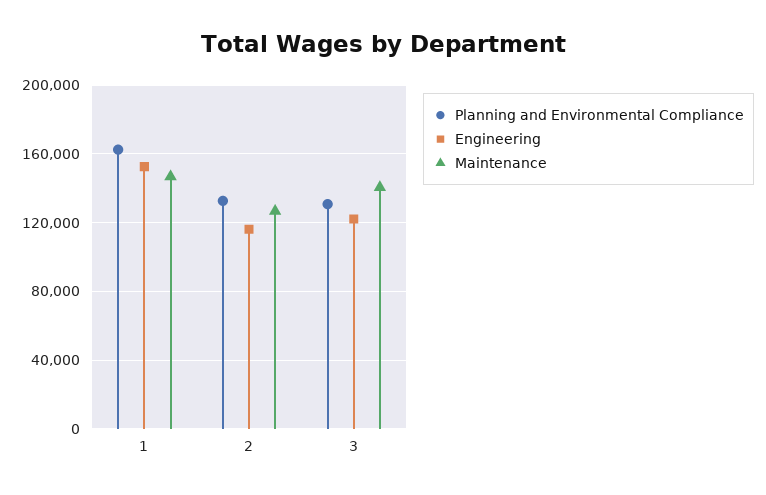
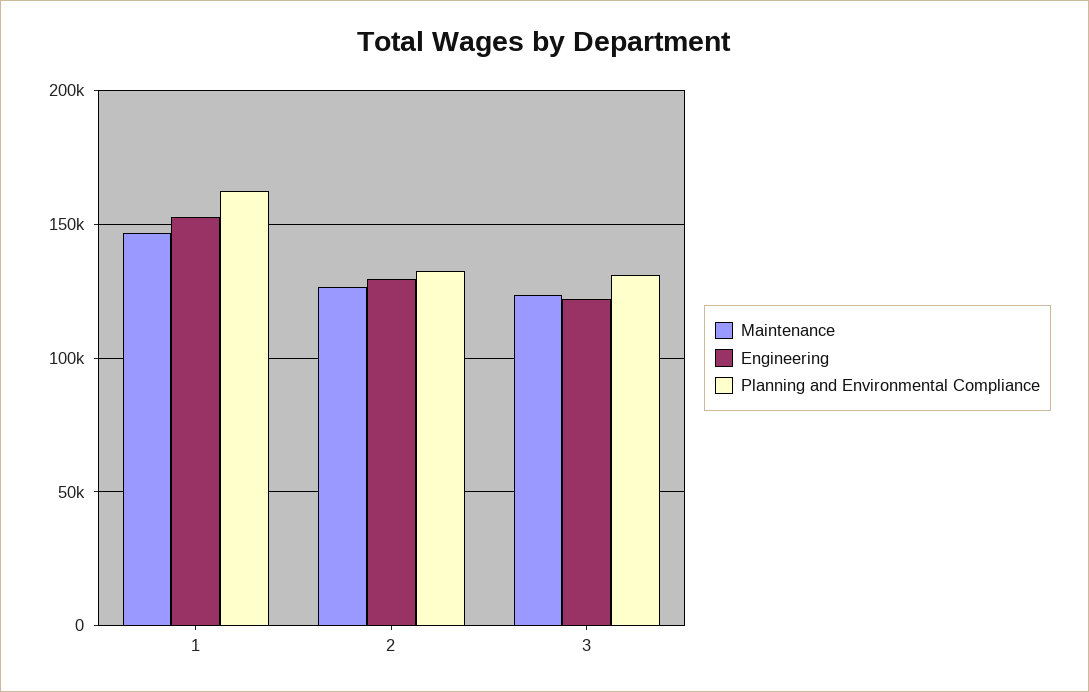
Engineering, 2: 115000 -> 130000
Maintenance, 3: 140000 -> 125000

